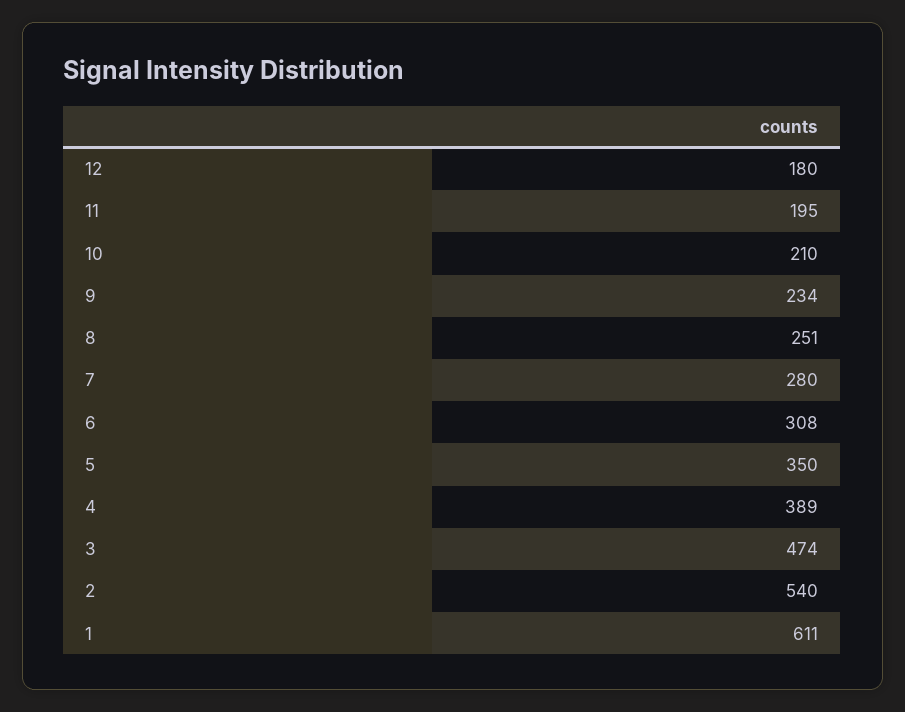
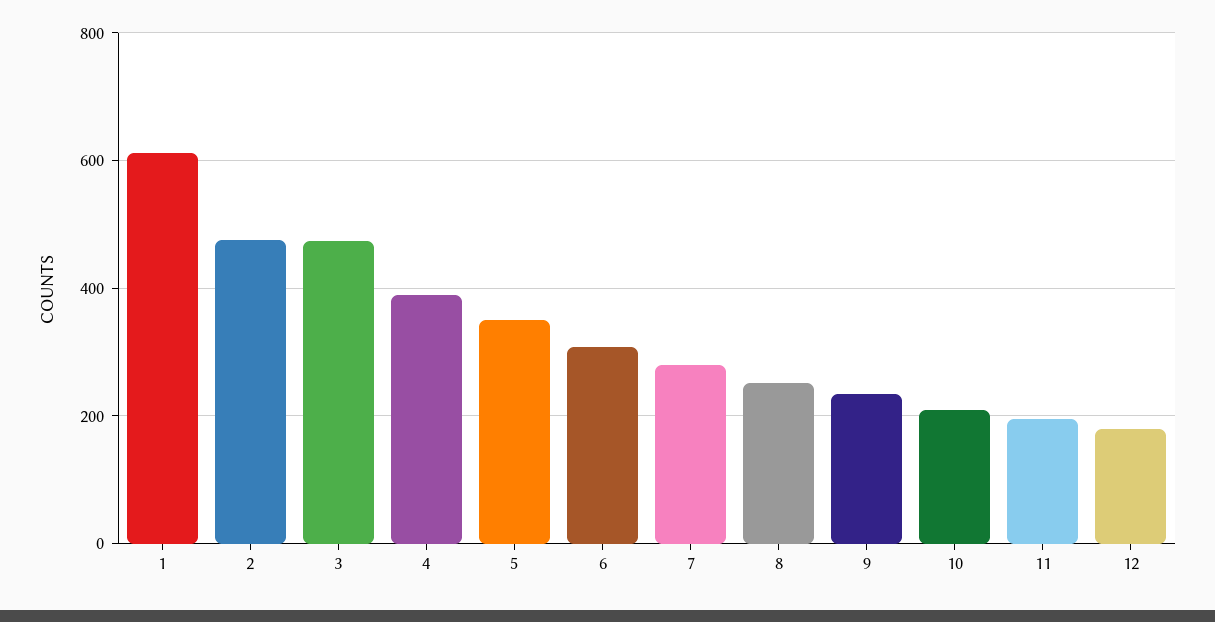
2: 540 -> 480

